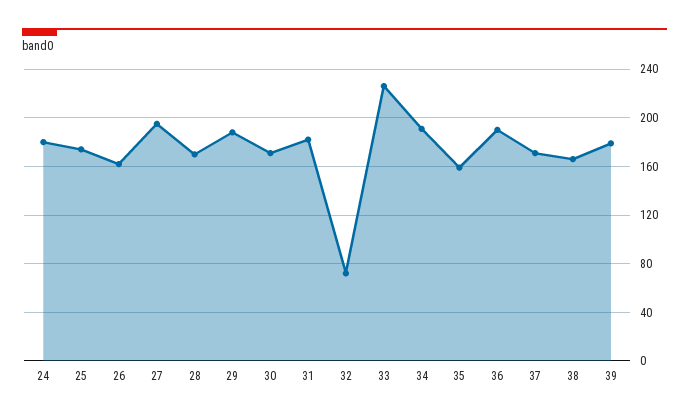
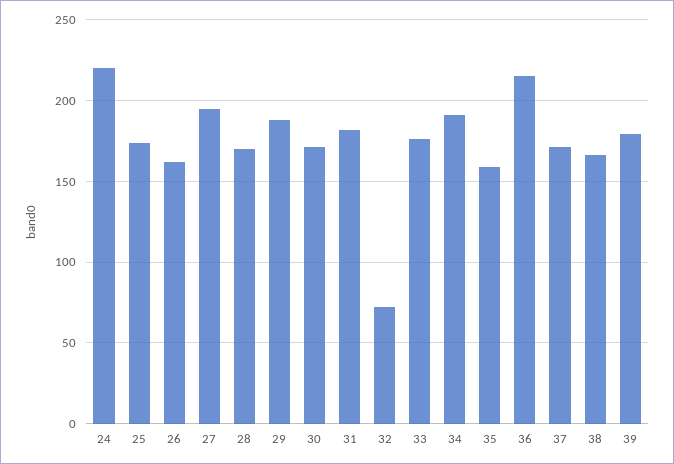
24: 180 -> 220
33: 225 -> 175
36: 190 -> 215

